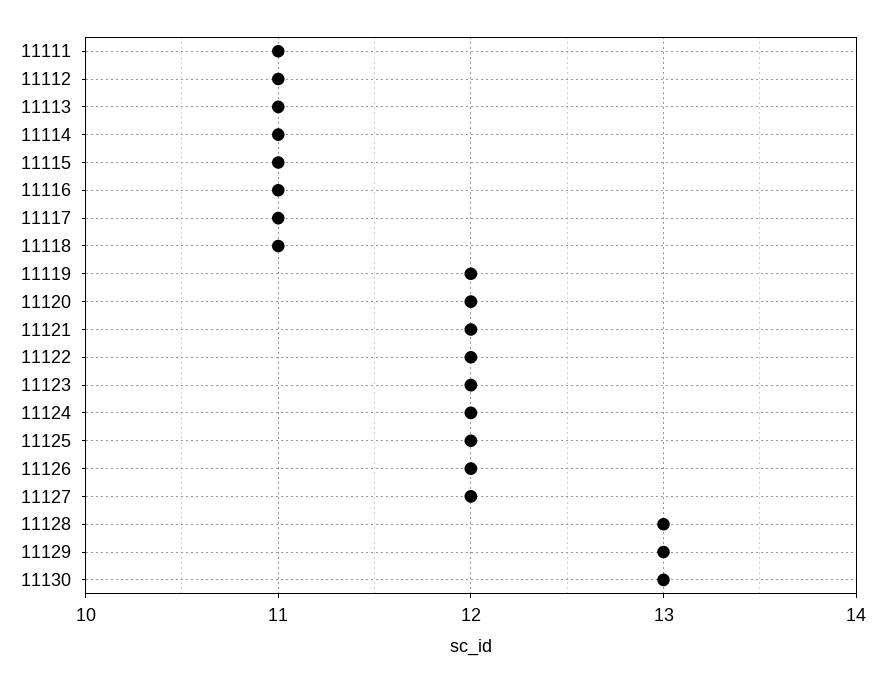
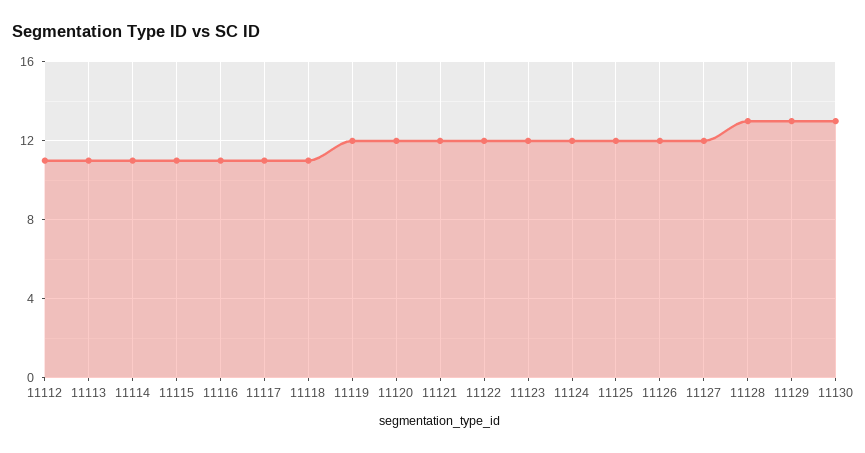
11111: 11 -> none

